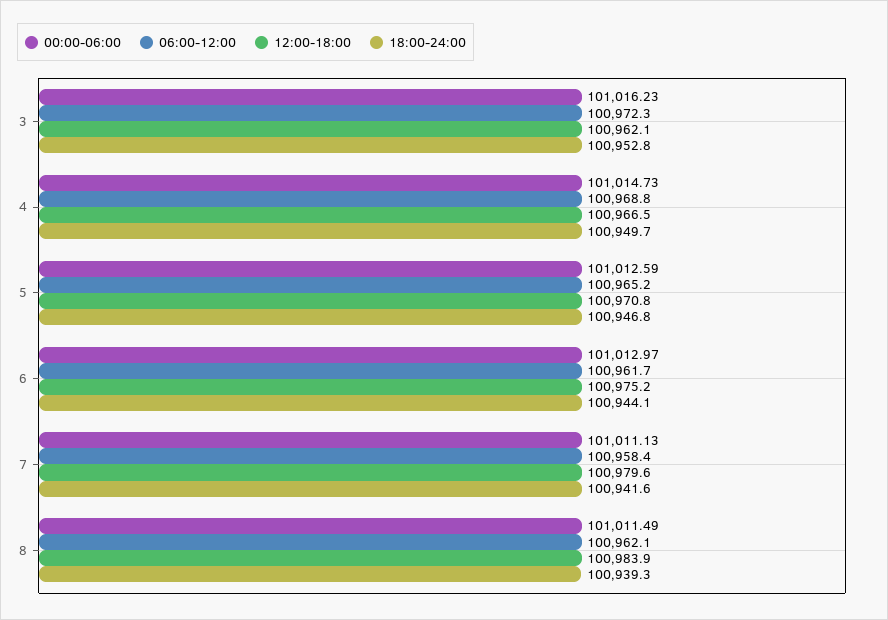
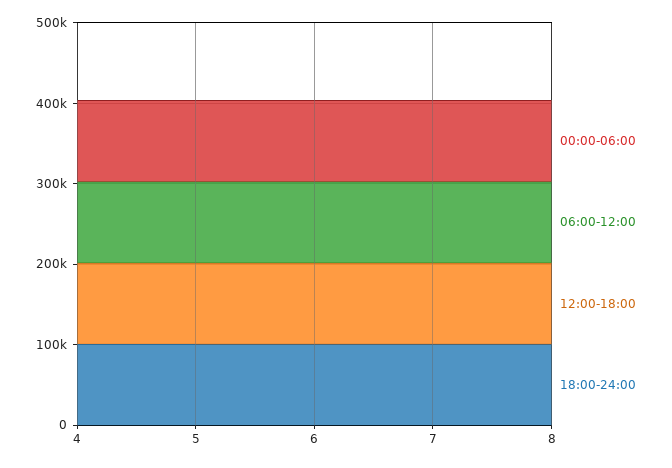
00:00-06:00, 3: 101016.23 -> none
06:00-12:00, 3: 100972.3 -> none
12:00-18:00, 3: 100962.1 -> none
18:00-24:00, 3: 100952.8 -> none

